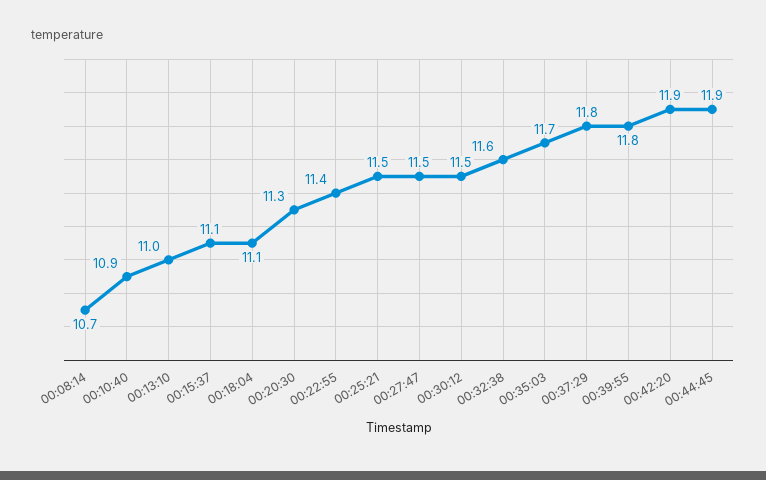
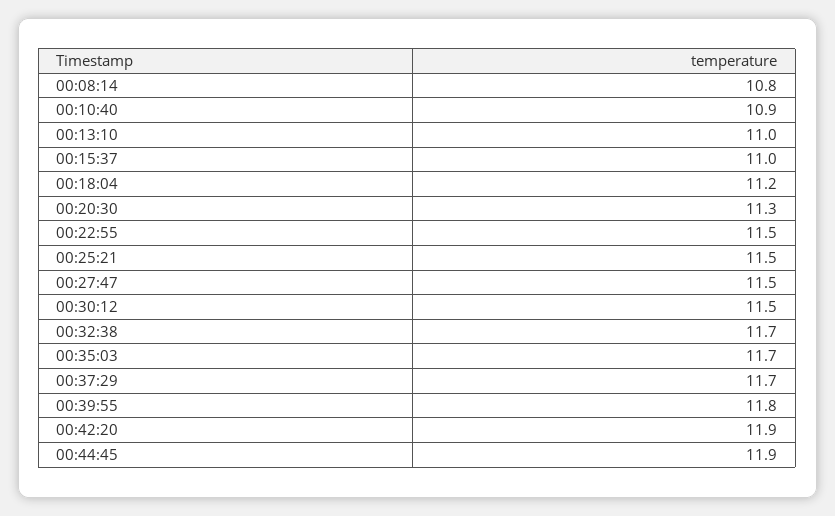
00:08:14: 10.7 -> 10.8
00:15:37: 11.1 -> 11
00:18:04: 11.1 -> 11.2
00:22:55: 11.4 -> 11.5
00:32:38: 11.6 -> 11.7
00:37:29: 11.8 -> 11.7

